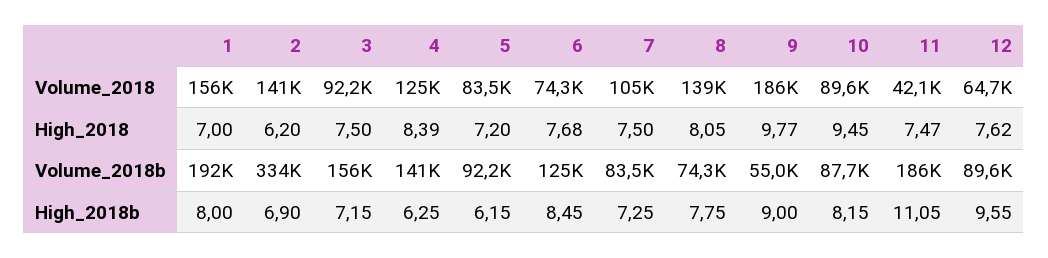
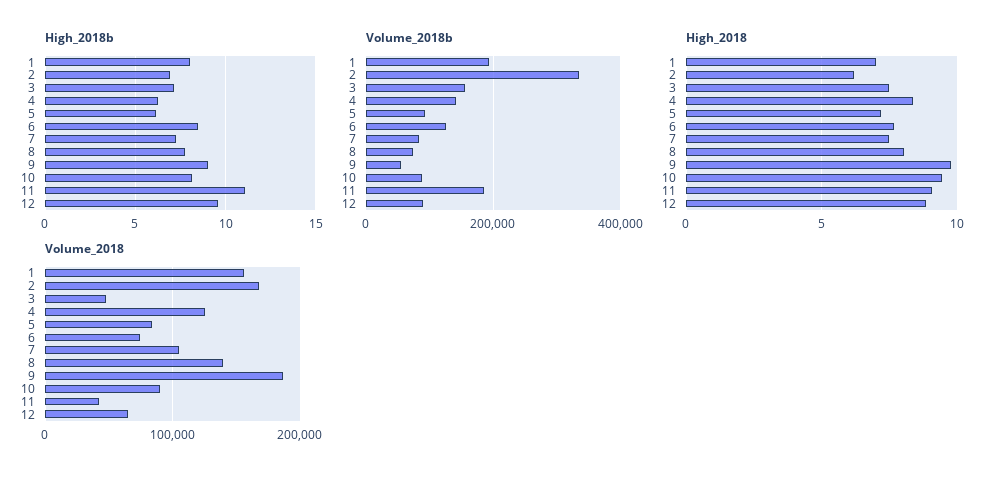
Volume_2018, 2: 141000 -> 170000
Volume_2018, 3: 92200 -> 50000
High_2018, 11: 7.47 -> 9
High_2018, 12: 7.62 -> 9

